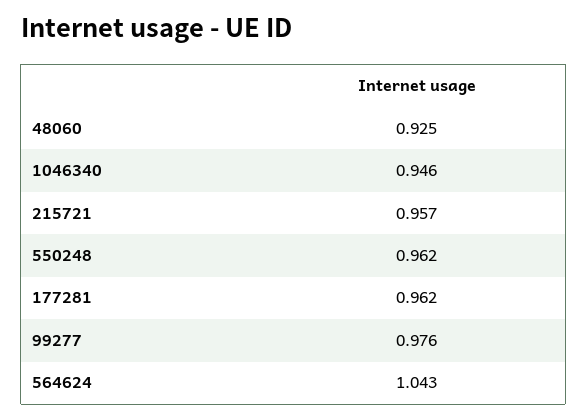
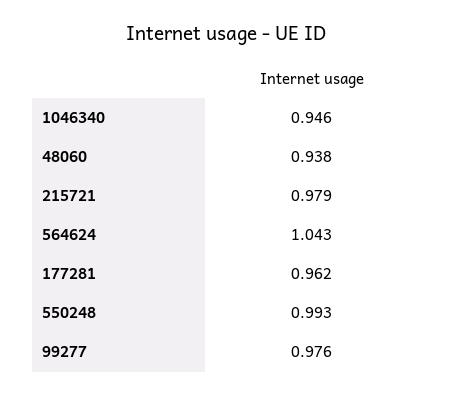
48060: 0.925 -> 0.938
215721: 0.957 -> 0.979
550248: 0.962 -> 0.993

